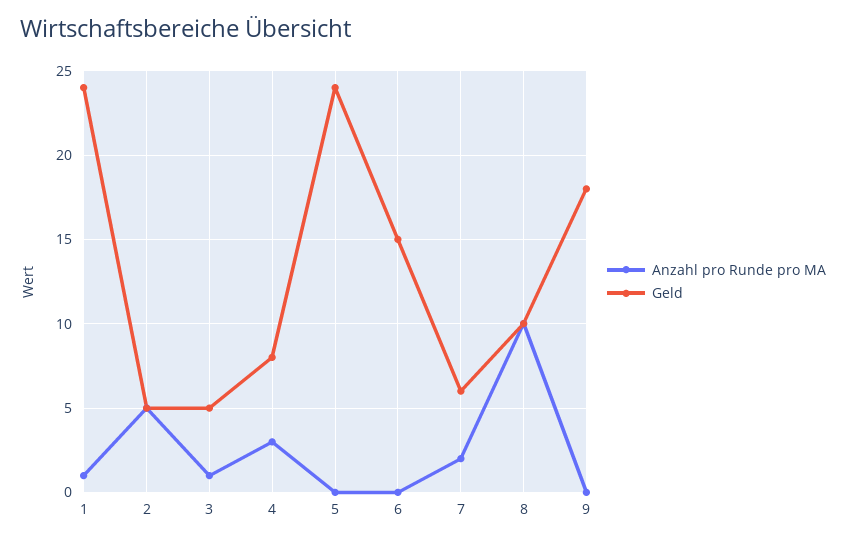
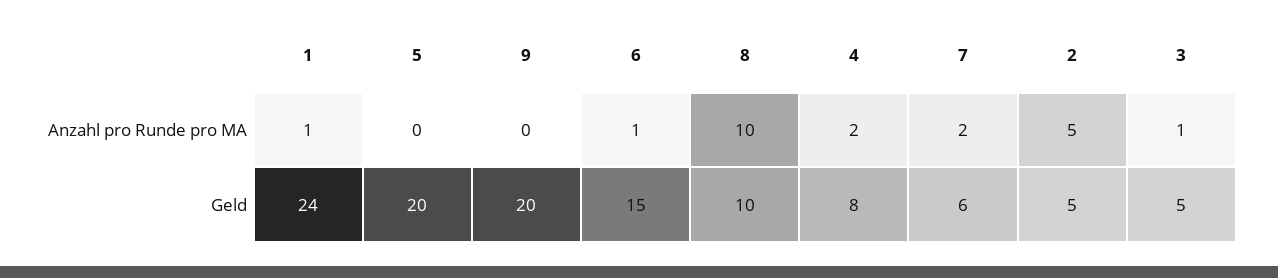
Anzahl pro Runde pro MA, 4: 3 -> 2
Geld, 5: 24 -> 20
Anzahl pro Runde pro MA, 6: 0 -> 1
Geld, 9: 18 -> 20

